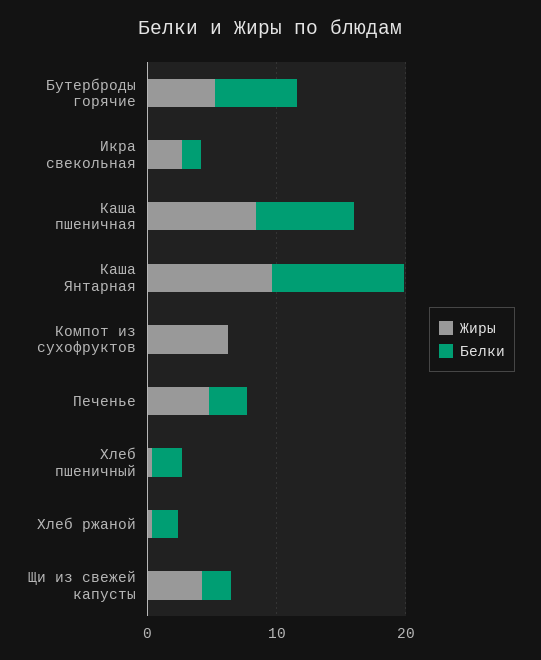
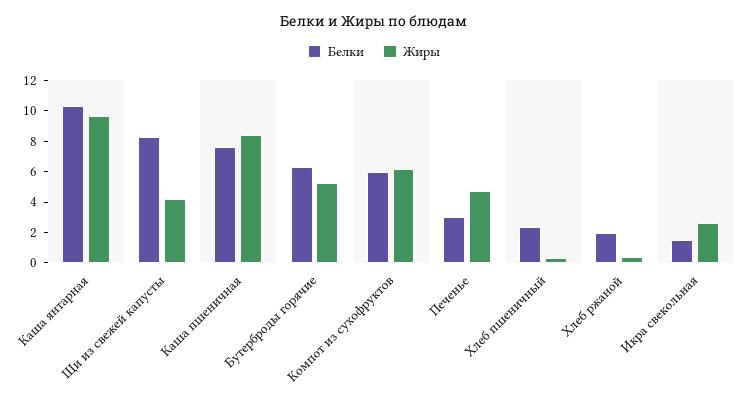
Белки, Компот из сухофруктов: 0 -> 6
Белки, Щи из свежей капусты: 2 -> 8

